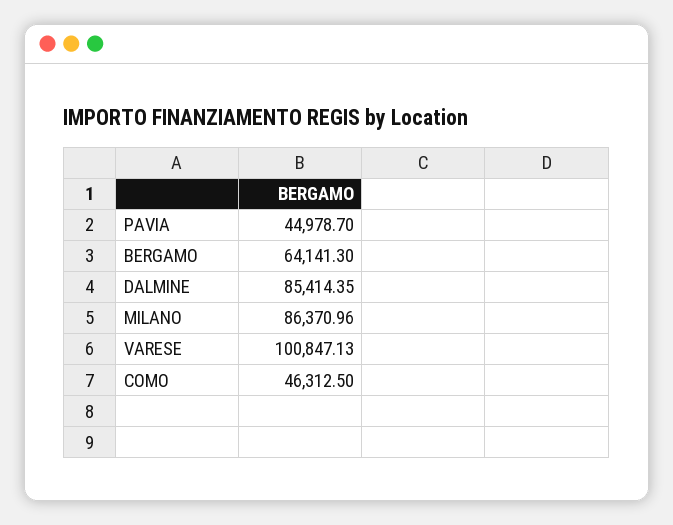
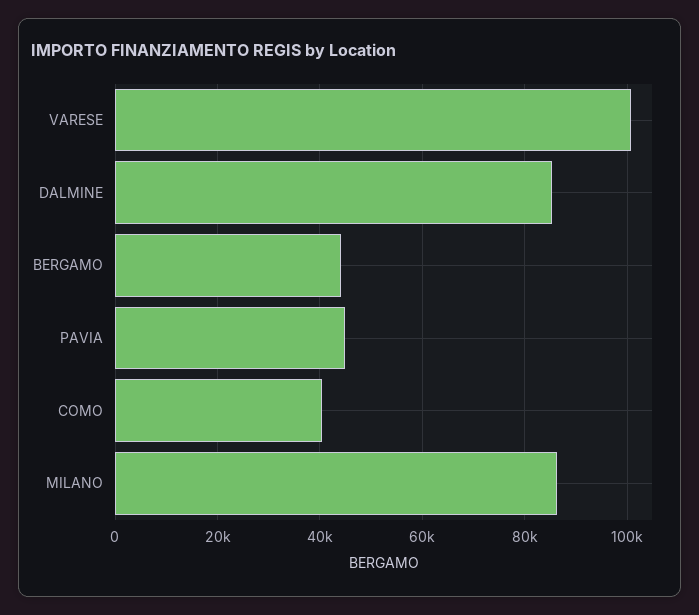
BERGAMO: 64141.3 -> 44000
COMO: 46312.5 -> 40000

